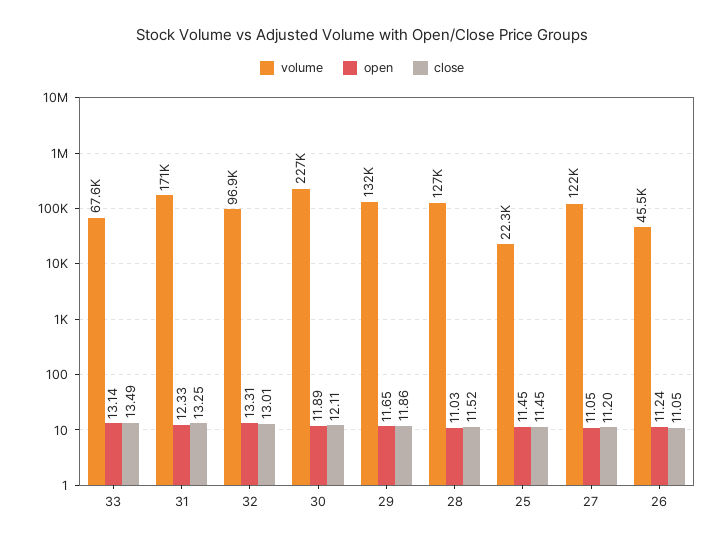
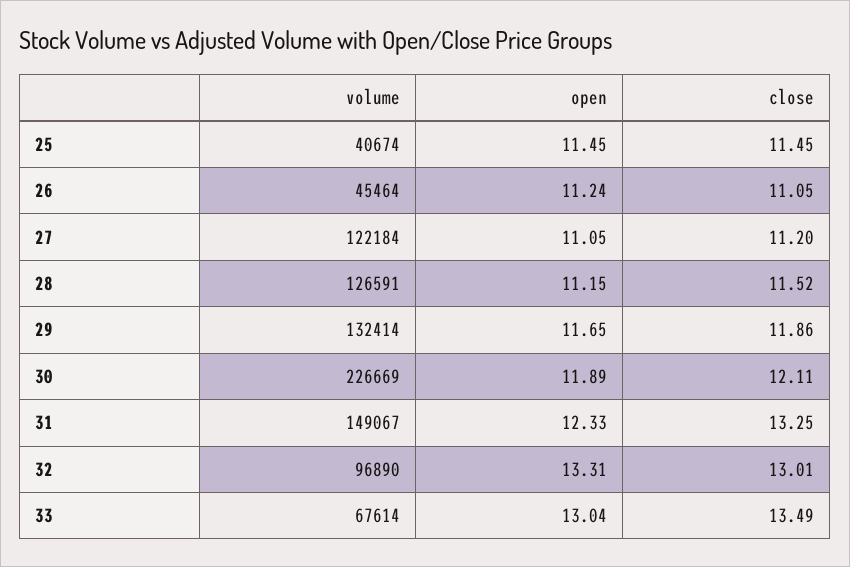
open, 33: 13.14 -> 13.04
volume, 31: 171000 -> 149067
open, 28: 11.03 -> 11.15
volume, 25: 22300 -> 40674

